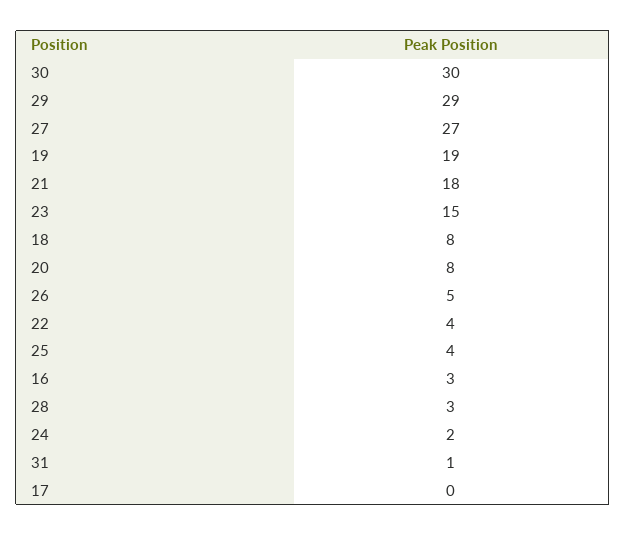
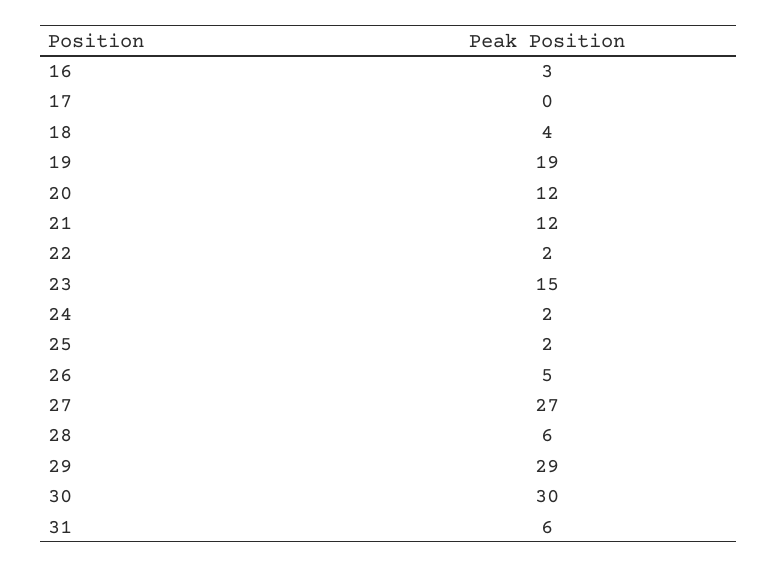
21: 18 -> 12
18: 8 -> 4
20: 8 -> 12
22: 4 -> 2
25: 4 -> 2
28: 3 -> 6
31: 1 -> 6

